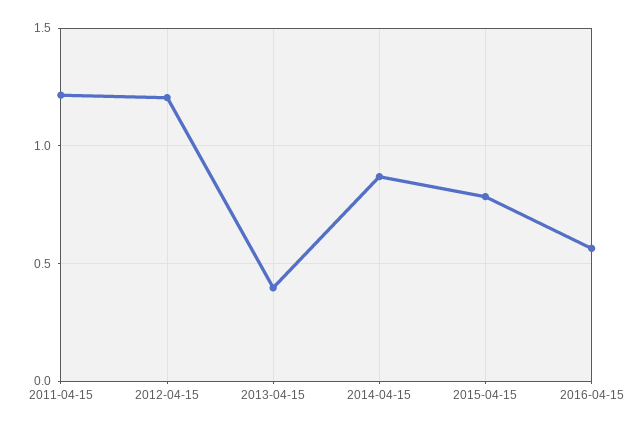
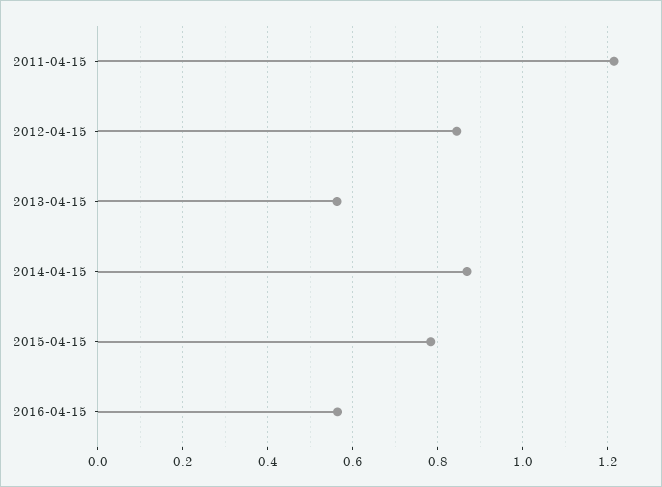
2012-04-15: 1.2 -> 0.84
2013-04-15: 0.4 -> 0.56

